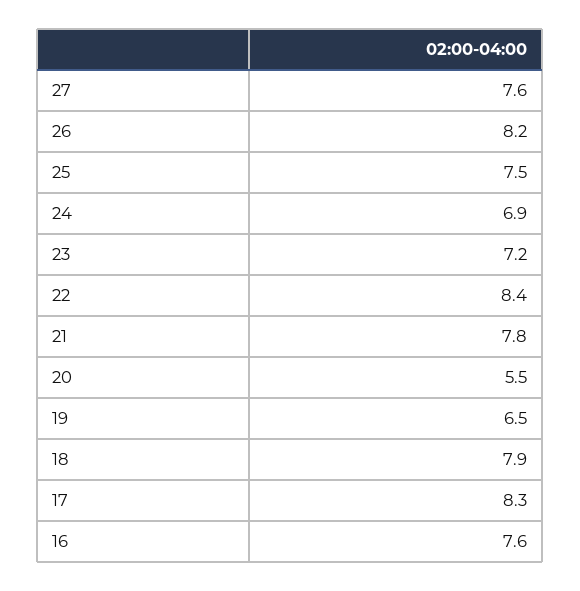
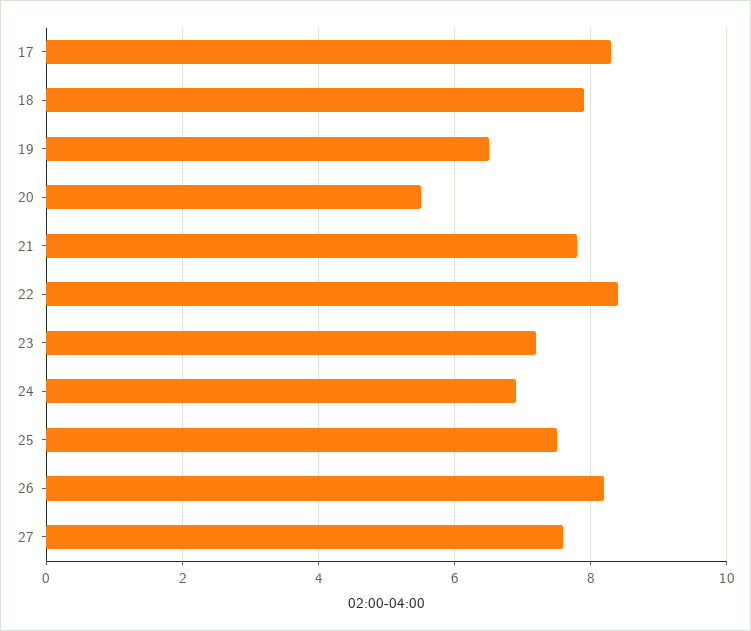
16: 7.6 -> none

